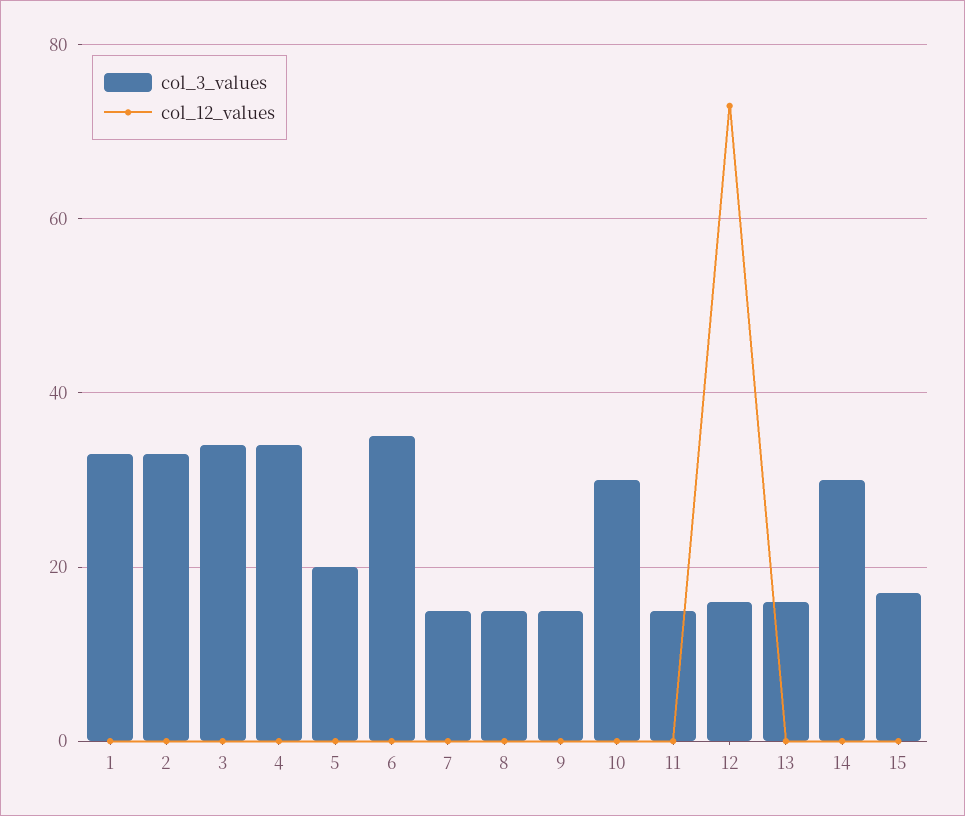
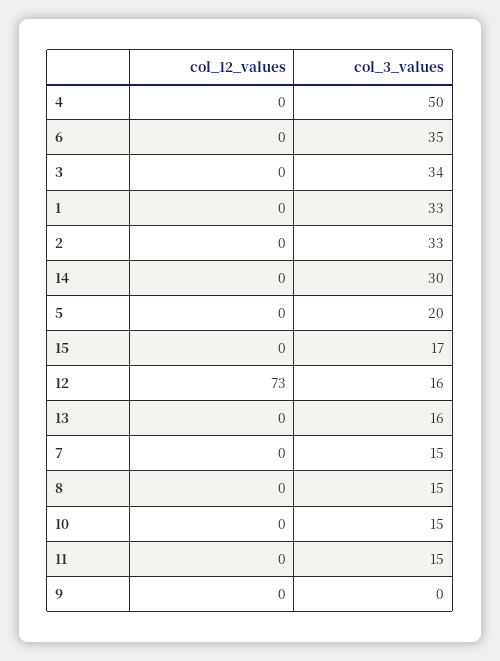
col_3_values, 4: 35 -> 50
col_3_values, 9: 15 -> 0
col_3_values, 10: 30 -> 15

